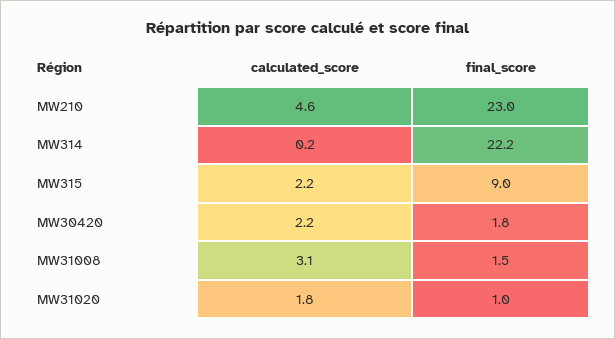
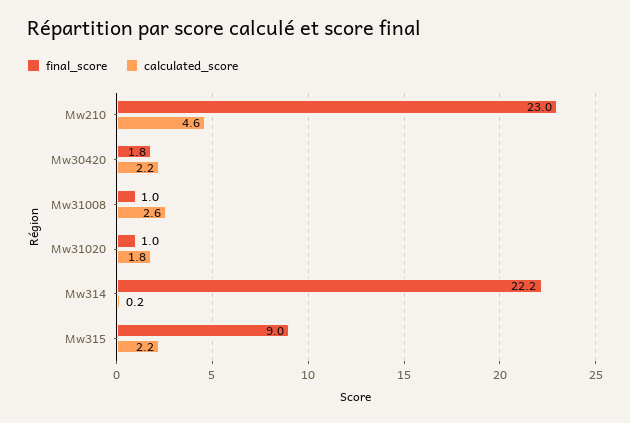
calculated_score, MW31008: 3.1 -> 2.6
final_score, MW31008: 1.5 -> 1

